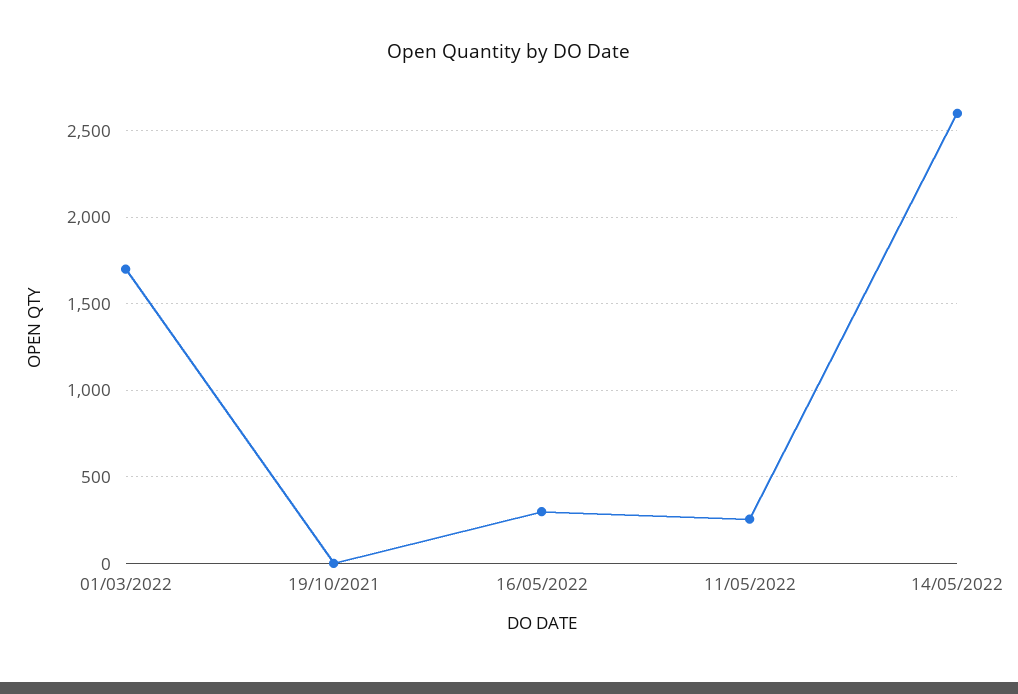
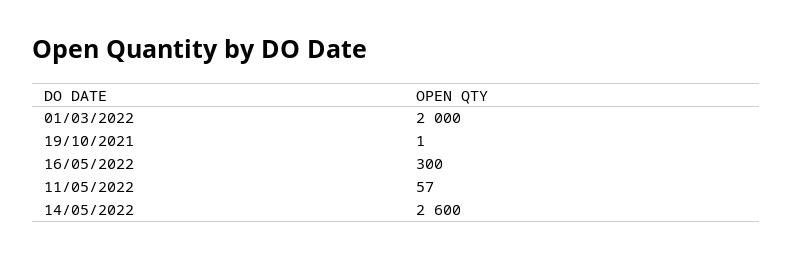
01/03/2022: 1700 -> 2000
11/05/2022: 250 -> 57

